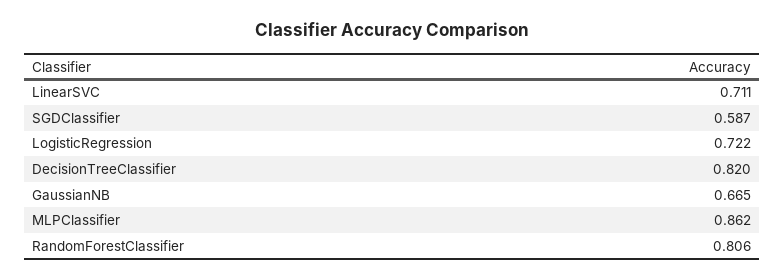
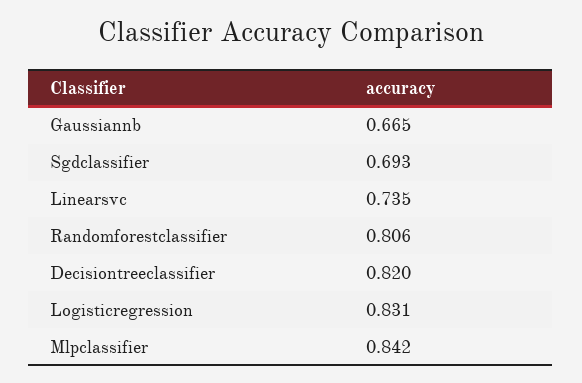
LinearSVC: 0.711 -> 0.735
SGDClassifier: 0.587 -> 0.693
LogisticRegression: 0.722 -> 0.831
MLPClassifier: 0.862 -> 0.842

